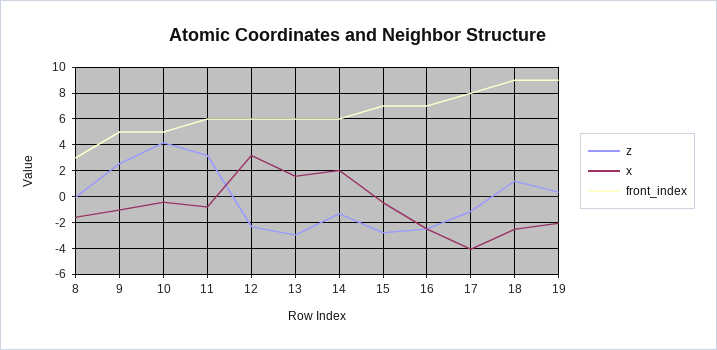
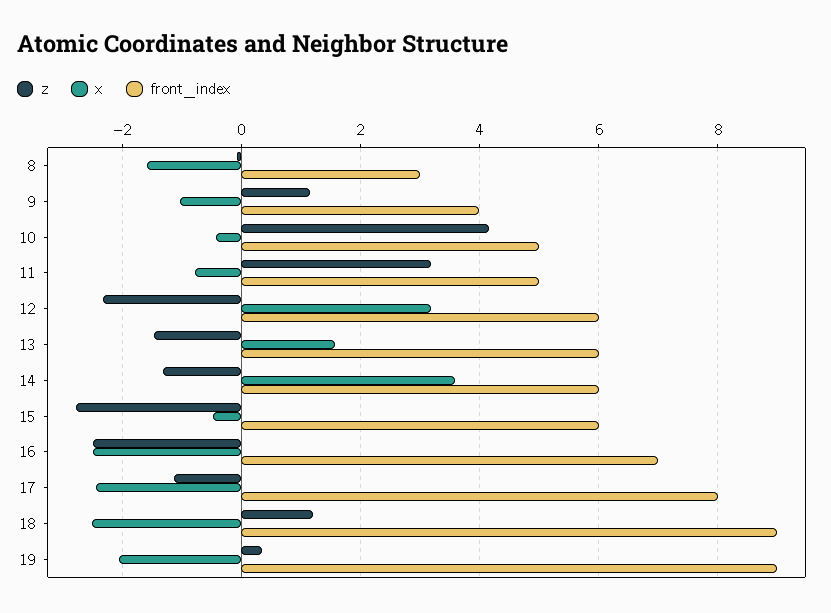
z, 9: 2.5 -> 1.2
front_index, 9: 5 -> 4
front_index, 11: 6 -> 5
z, 13: -3 -> -1.4
x, 14: 2 -> 3.6
front_index, 15: 7 -> 6
x, 17: -4 -> -2.4

